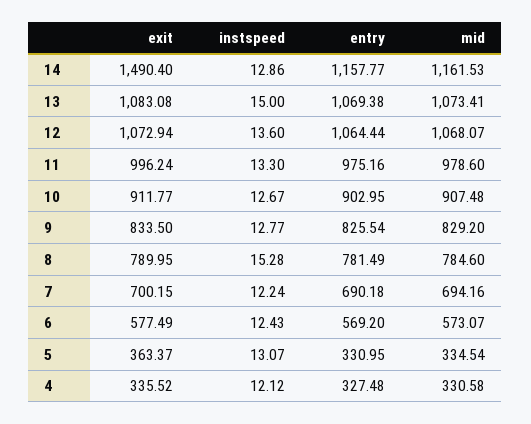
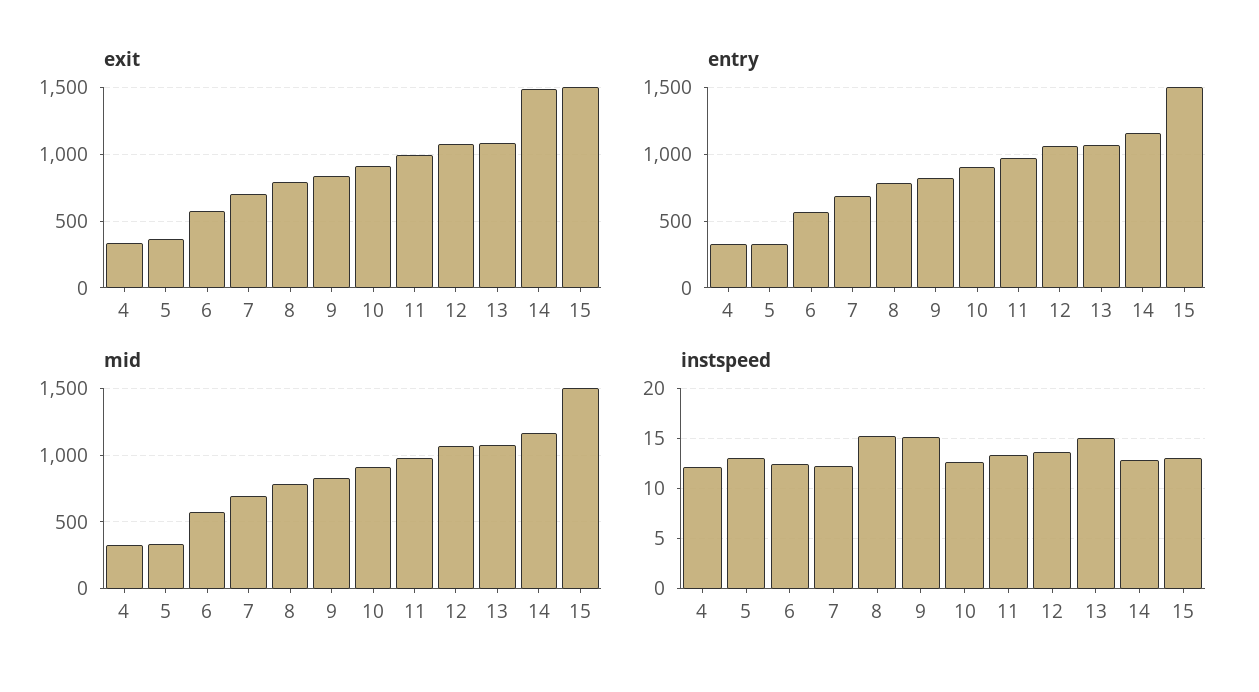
instspeed, 9: 12.77 -> 15
exit, 15: none -> 1500
entry, 15: none -> 1500
mid, 15: none -> 1500
instspeed, 15: none -> 13

